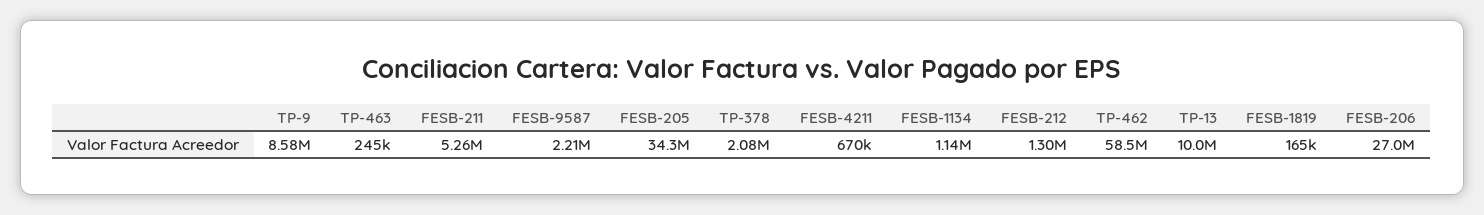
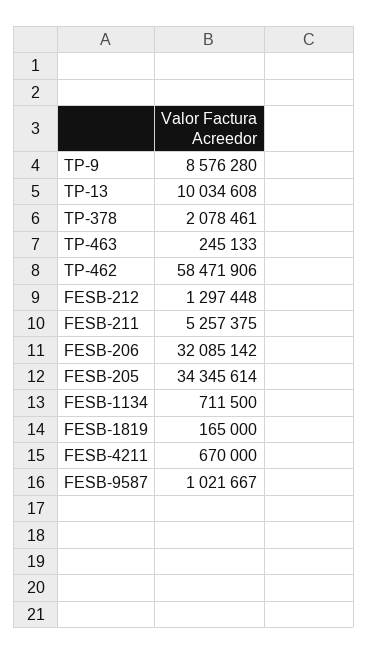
FESB-9587: 2210000 -> 1021667
FESB-1134: 1140000 -> 711500
FESB-206: 27000000 -> 32085142

